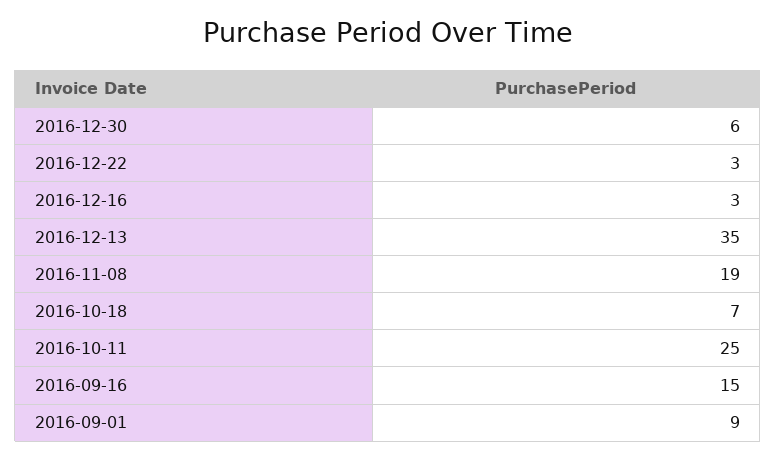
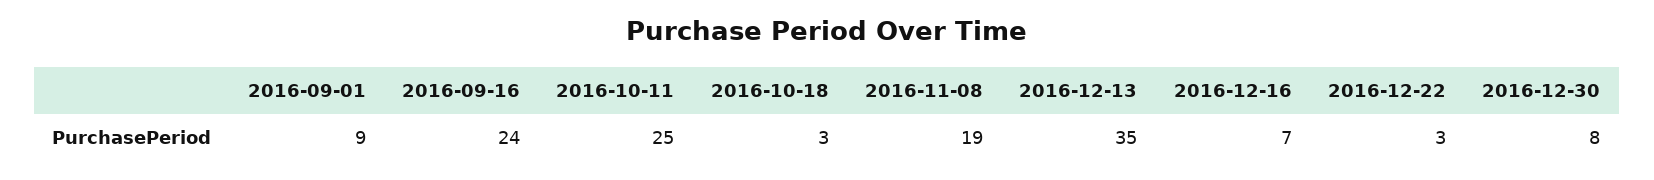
2016-12-30: 6 -> 8
2016-12-16: 3 -> 7
2016-10-18: 7 -> 3
2016-09-16: 15 -> 24

